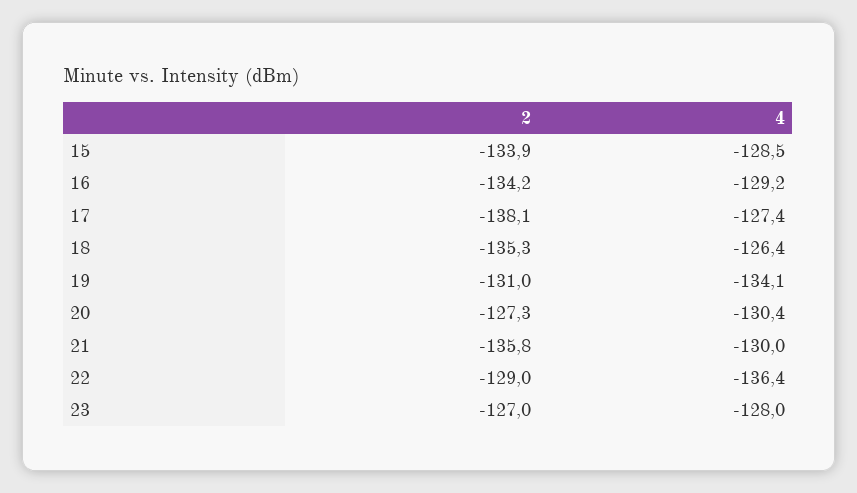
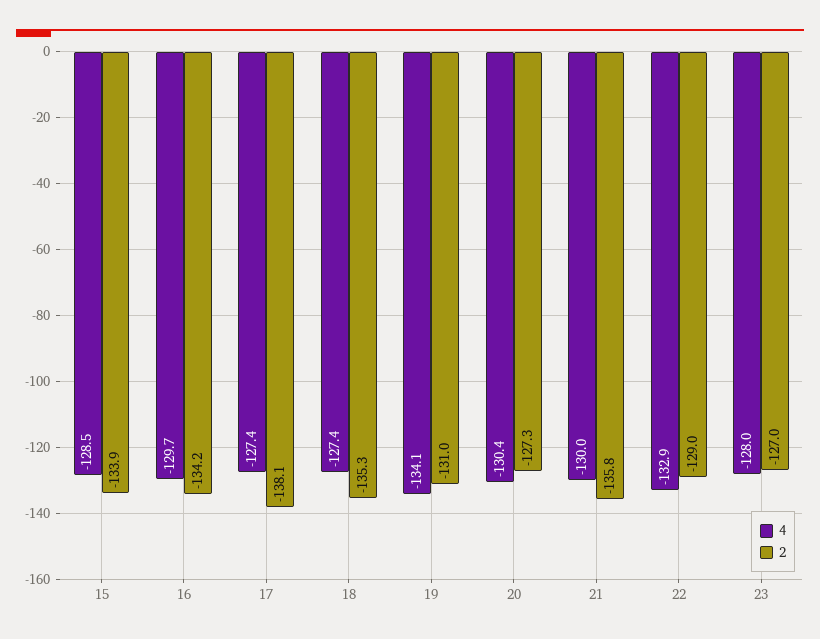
4, 16: -129.2 -> -129.7
4, 18: -126.4 -> -127.4
4, 22: -136.4 -> -132.9

